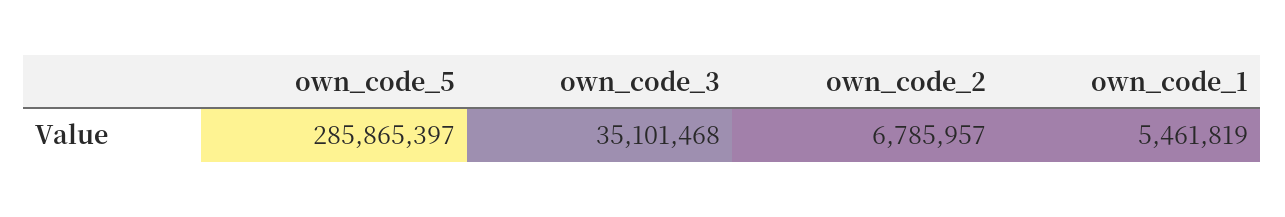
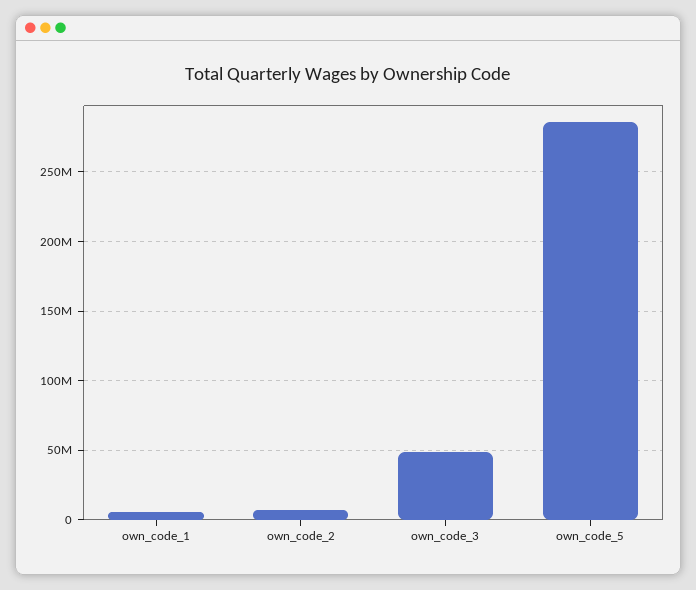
own_code_3: 35101468 -> 50000000

